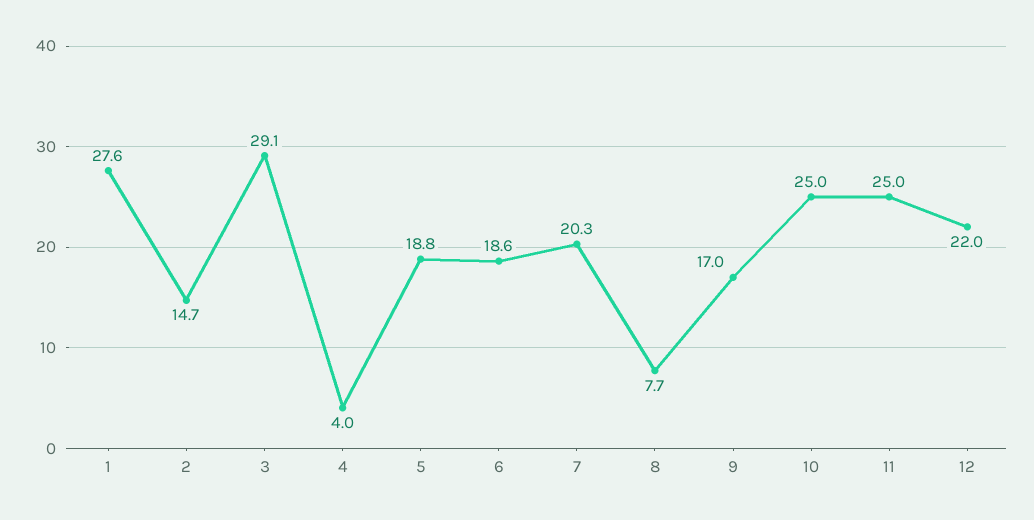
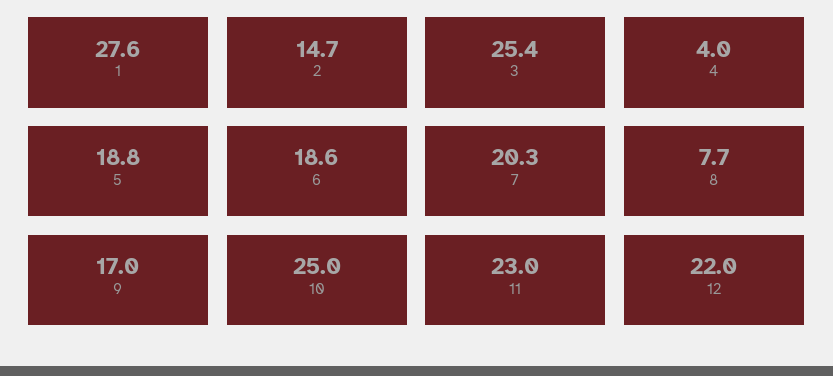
3: 29.1 -> 25.4
11: 25 -> 23

